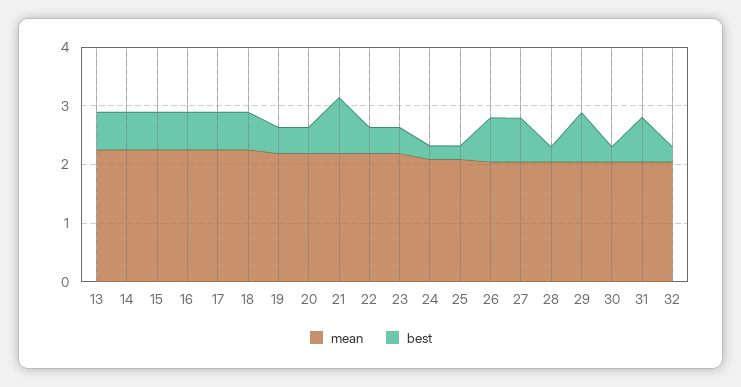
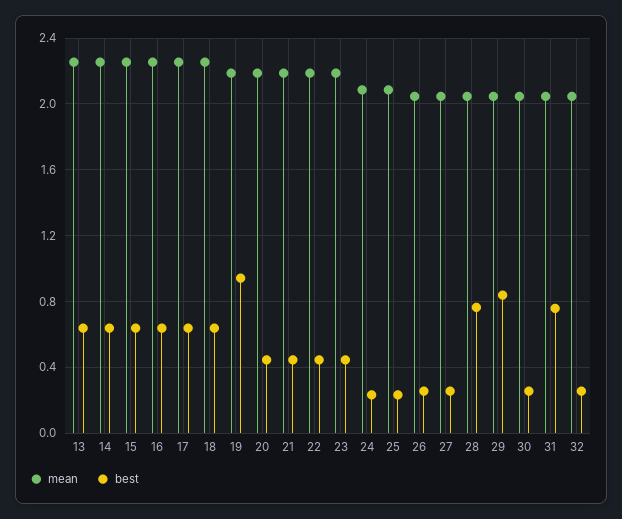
best, 19: 0.4 -> 0.95
best, 21: 1 -> 0.45
best, 26: 0.8 -> 0.25
best, 27: 0.8 -> 0.25
best, 28: 0.2 -> 0.75

